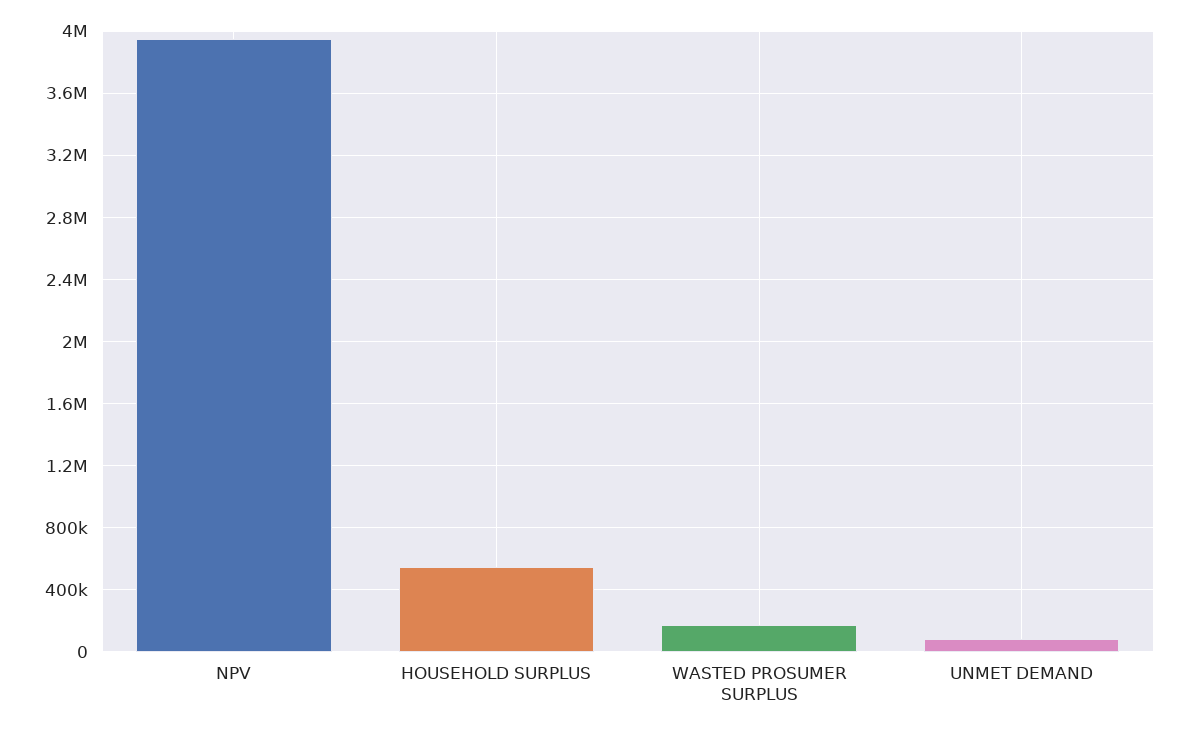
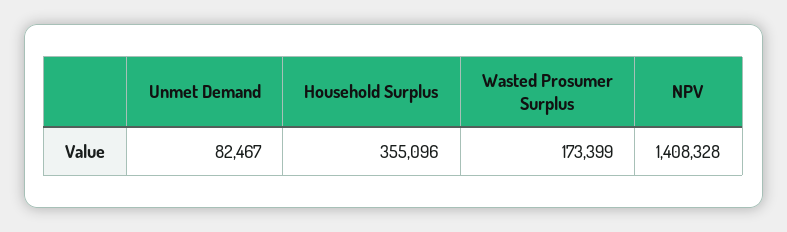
NPV: 3950000 -> 1408328
HOUSEHOLD SURPLUS: 550000 -> 355096

